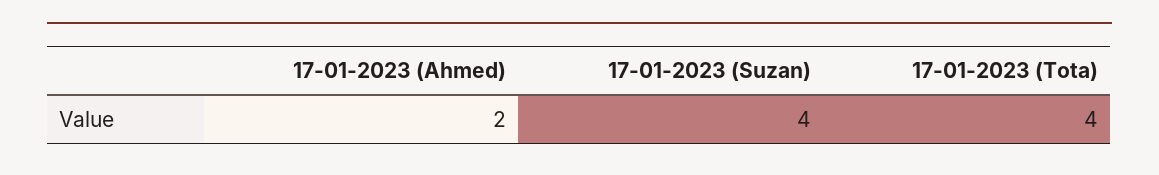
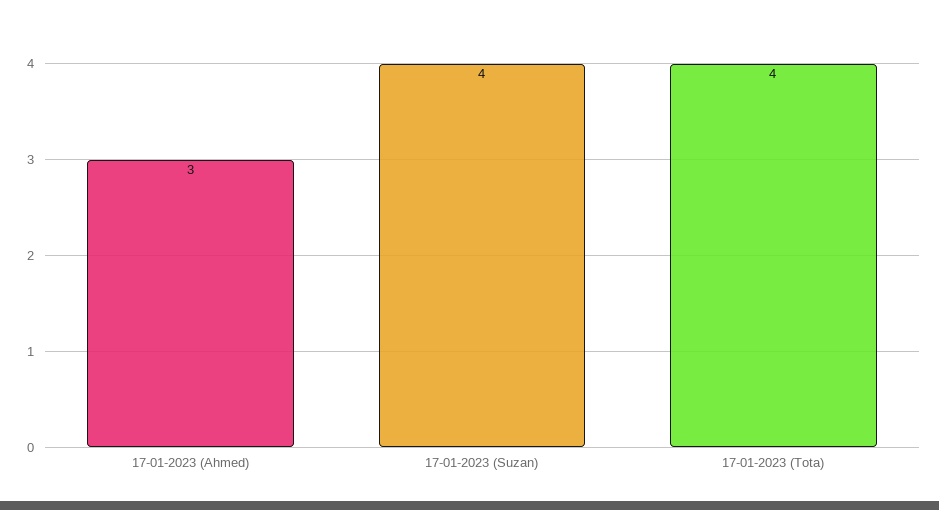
17-01-2023 (Ahmed): 2 -> 3

